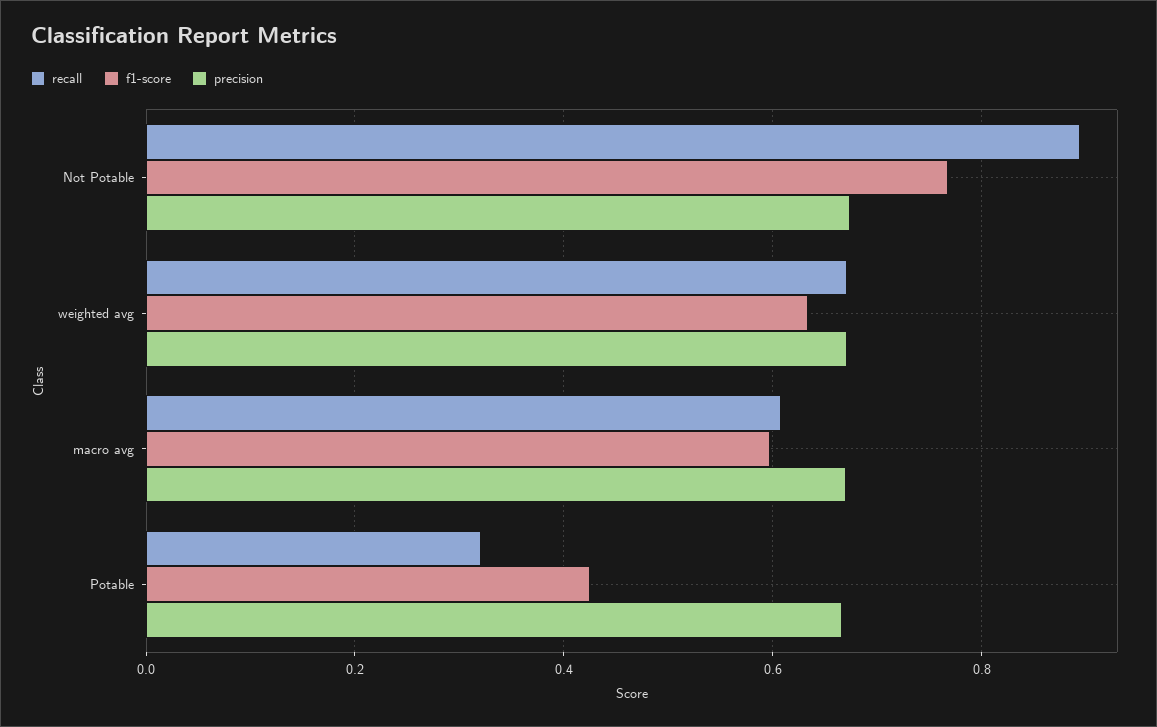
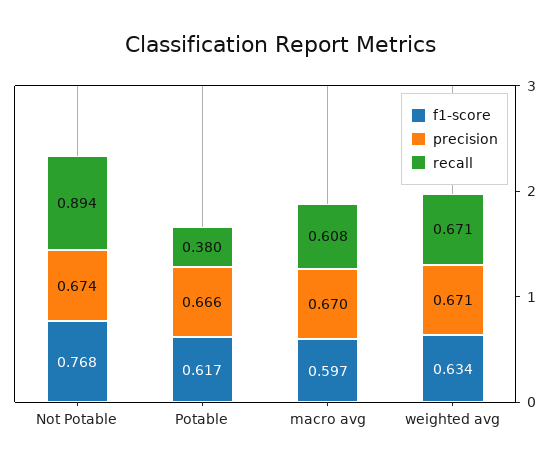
recall, Potable: 0.32 -> 0.38
f1-score, Potable: 0.42 -> 0.617

